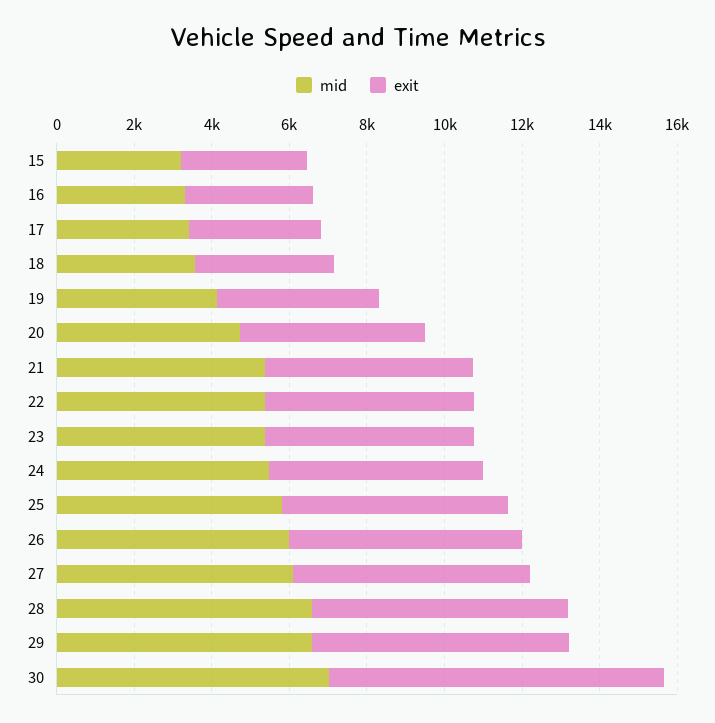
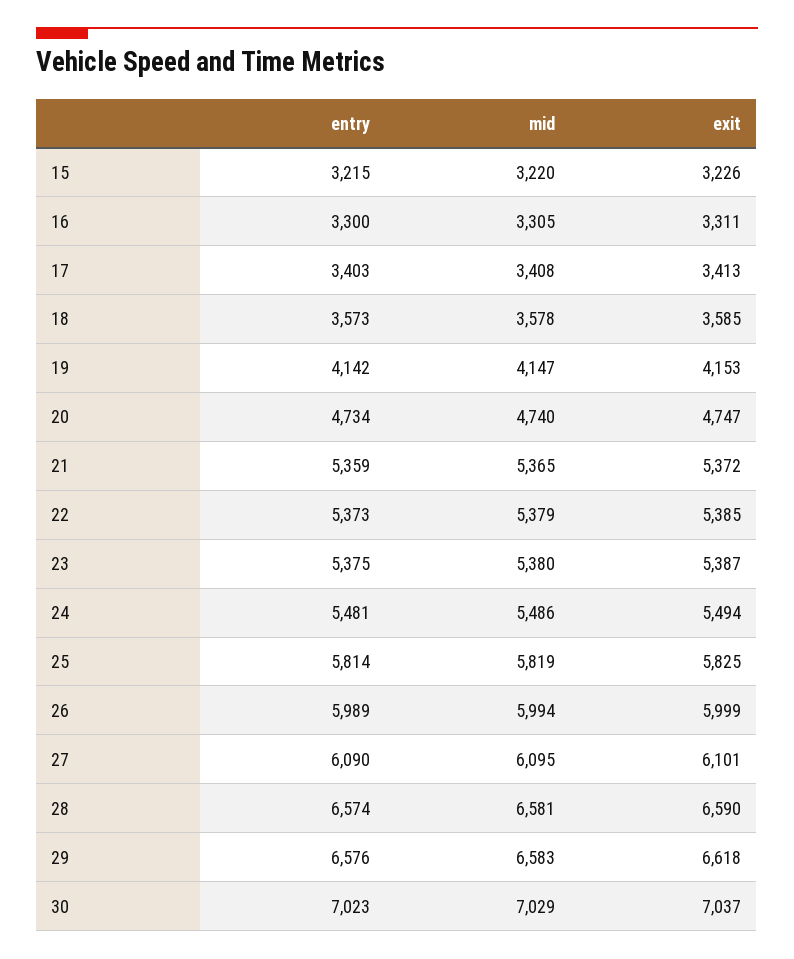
exit, 30: 8500 -> 7037
entry, 15: none -> 3215
entry, 16: none -> 3300
entry, 17: none -> 3403
entry, 18: none -> 3573
entry, 19: none -> 4142
entry, 20: none -> 4734
entry, 21: none -> 5359
entry, 22: none -> 5373
entry, 23: none -> 5375
entry, 24: none -> 5481
entry, 25: none -> 5814
entry, 26: none -> 5989
entry, 27: none -> 6090
entry, 28: none -> 6574
entry, 29: none -> 6576
entry, 30: none -> 7023

